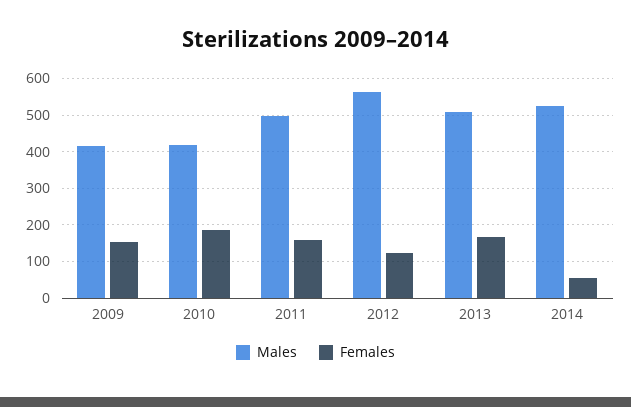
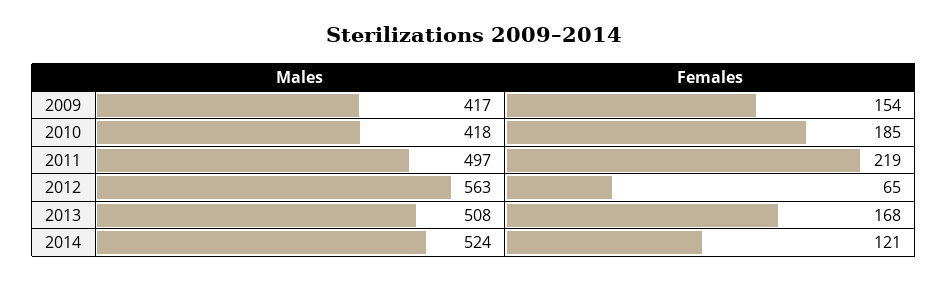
Females, 2011: 160 -> 219
Females, 2012: 120 -> 65
Females, 2014: 60 -> 121

